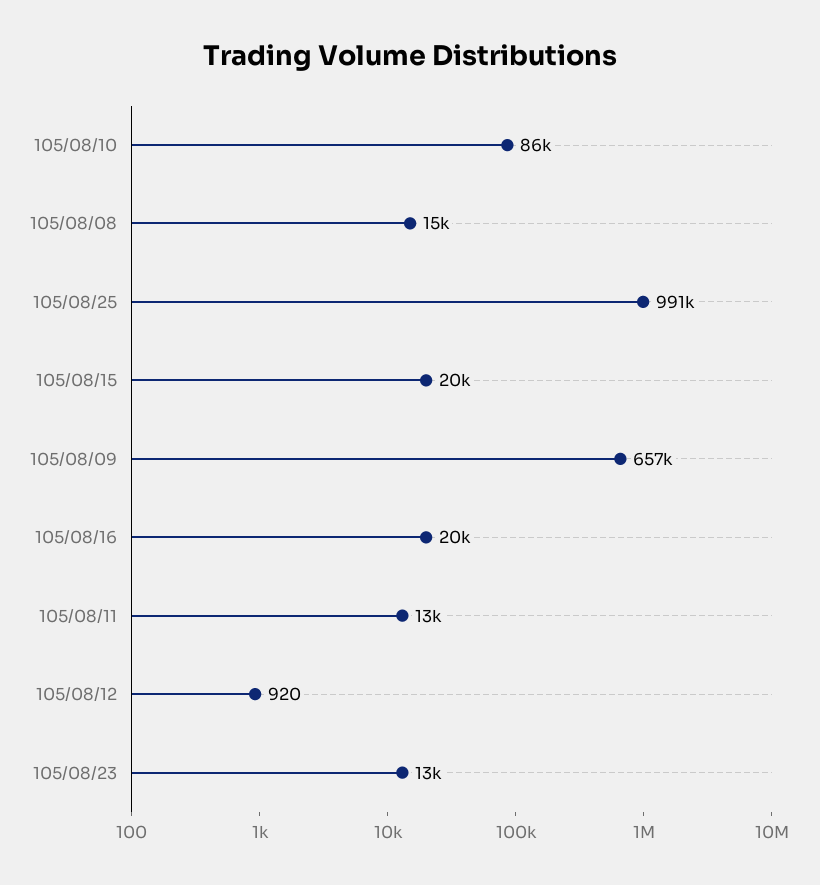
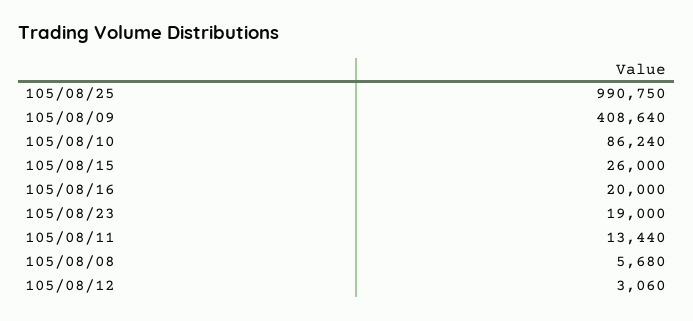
105/08/08: 15000 -> 5680
105/08/15: 20000 -> 26000
105/08/09: 657000 -> 408640
105/08/12: 920 -> 3060
105/08/23: 13000 -> 19000

